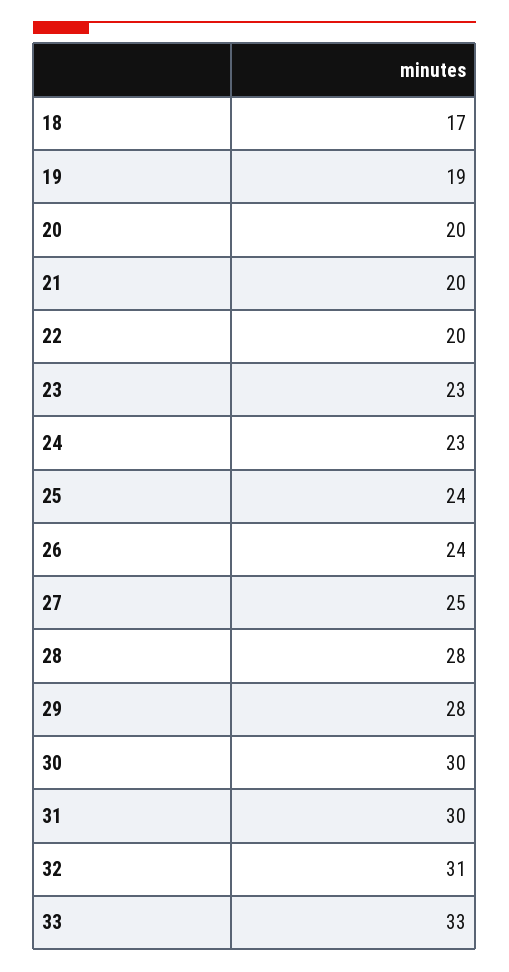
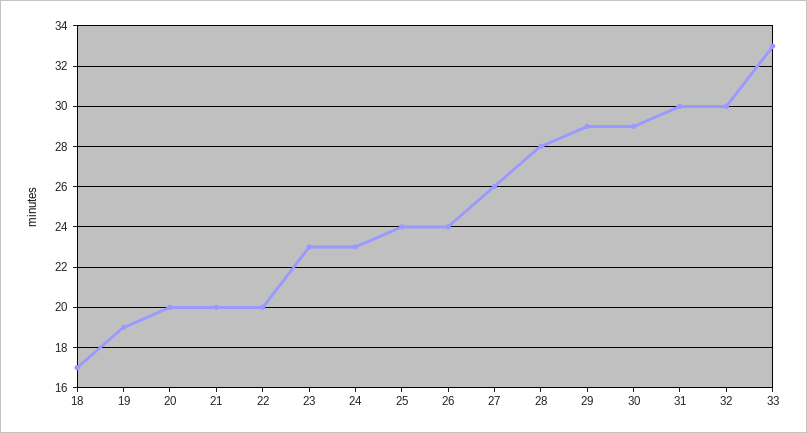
27: 25 -> 26
29: 28 -> 29
30: 30 -> 29
32: 31 -> 30

